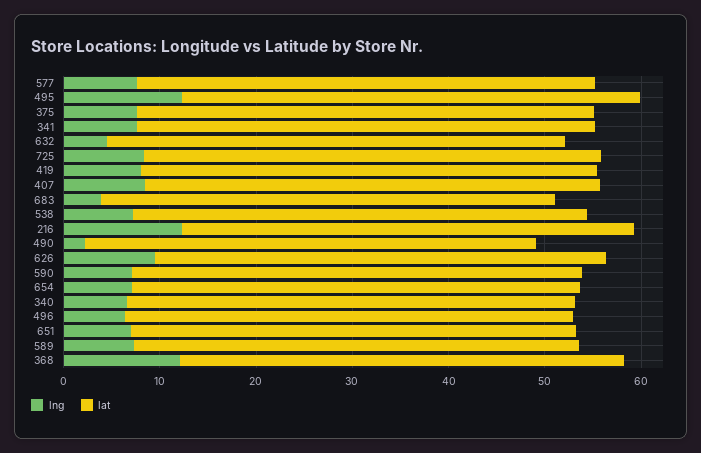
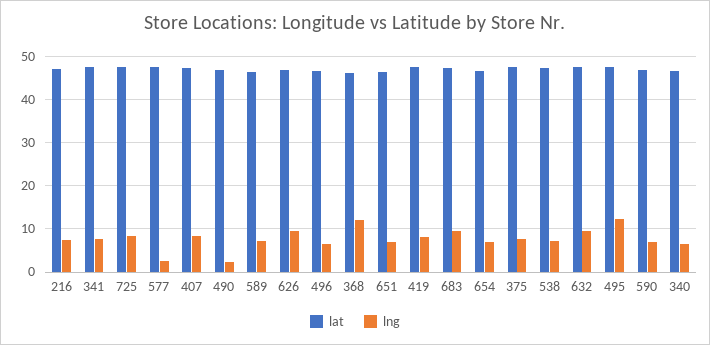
lng, 577: 8 -> 2
lng, 632: 4 -> 10
lng, 683: 4 -> 10
lng, 216: 12 -> 8

